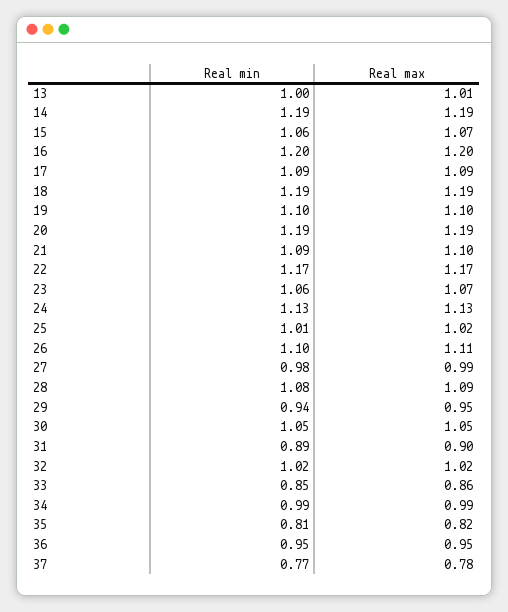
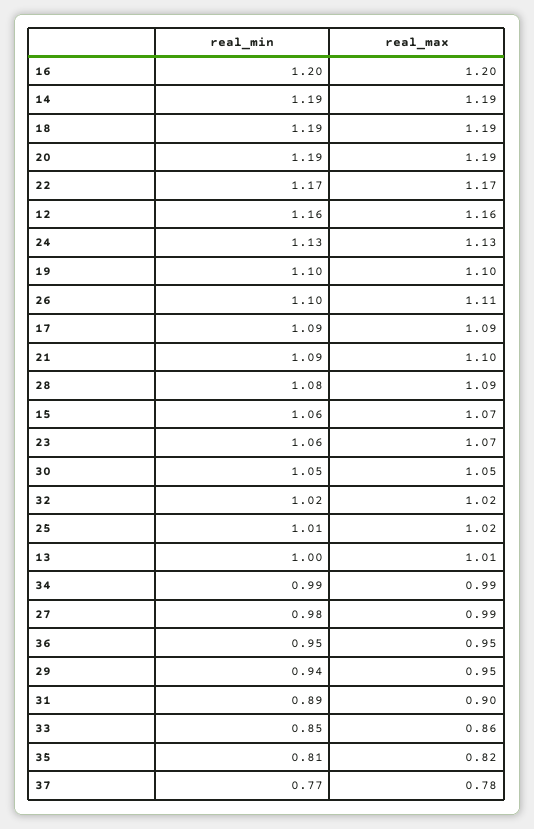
Real min, 12: none -> 1.16
Real max, 12: none -> 1.16

